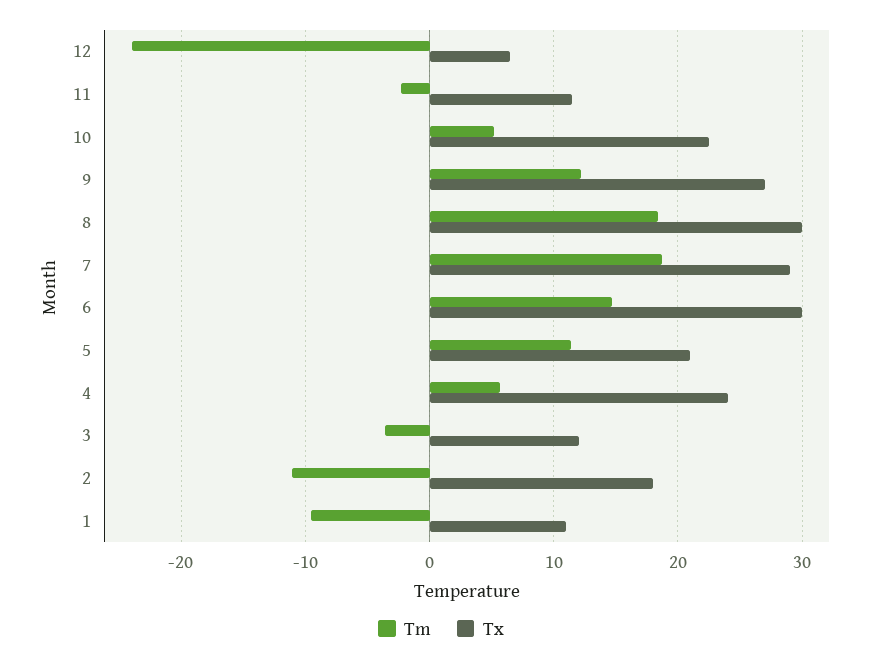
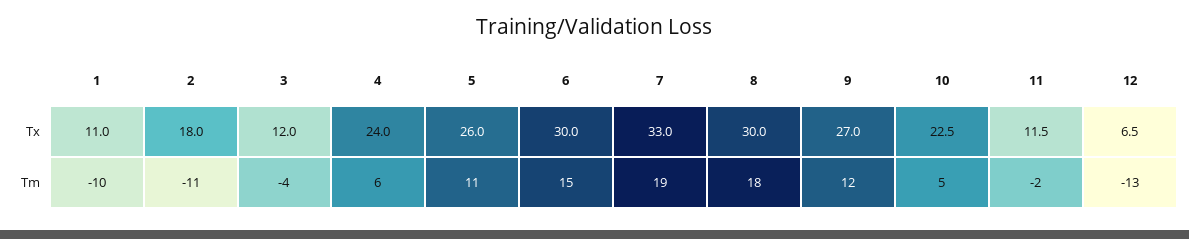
Tm, 12: -24 -> -13
Tx, 7: 29 -> 33
Tx, 5: 21 -> 26

